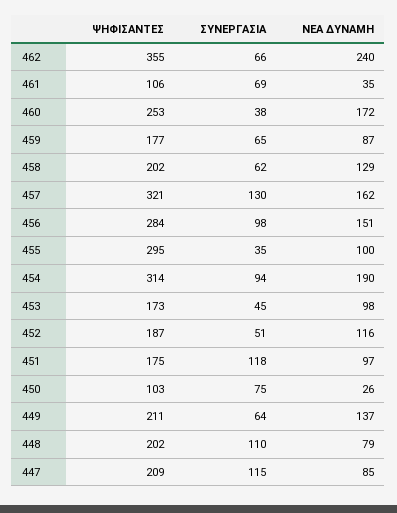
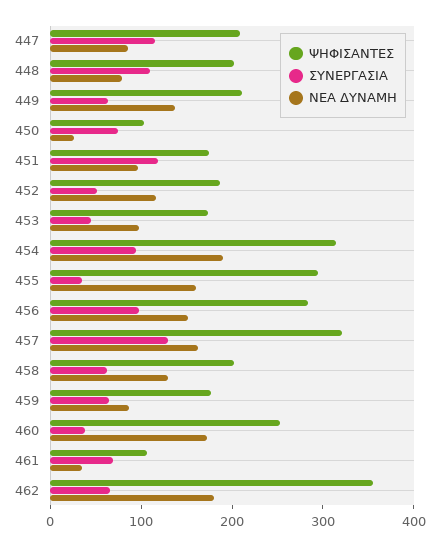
ΝΕΑ ΔΥΝΑΜΗ, 462: 240 -> 180
ΝΕΑ ΔΥΝΑΜΗ, 455: 100 -> 160

